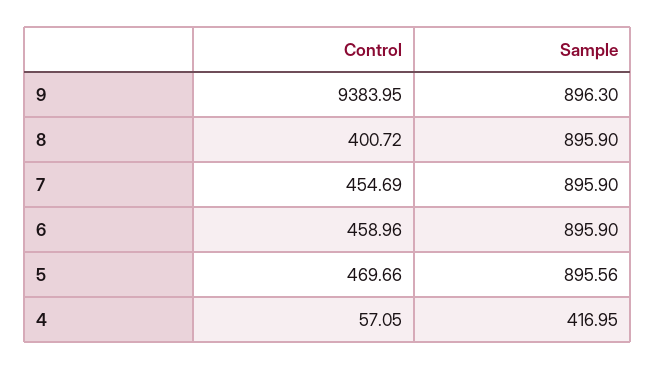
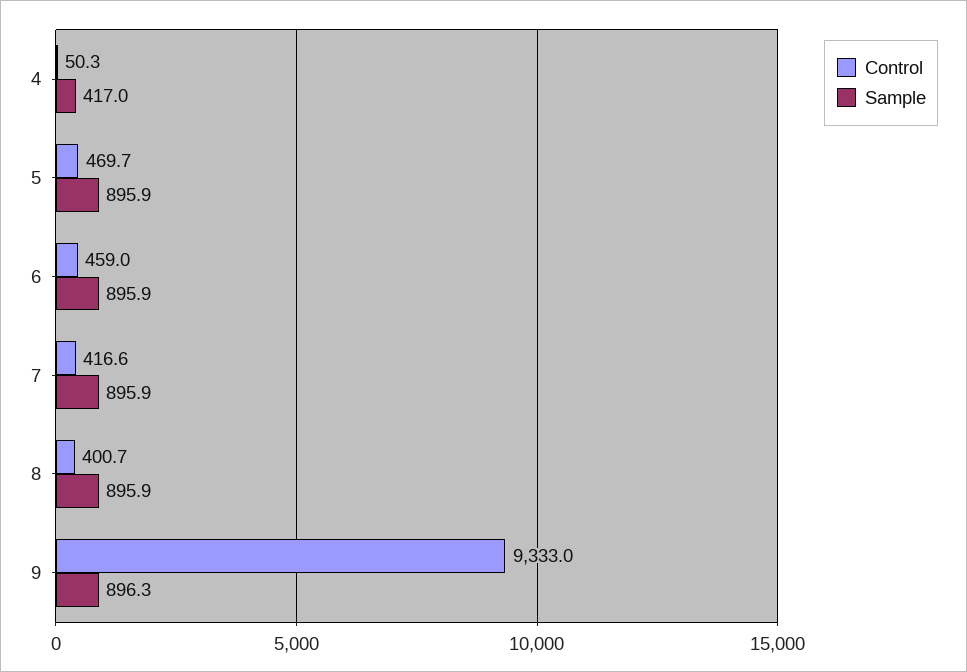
Control, 9: 9383.95 -> 9333
Control, 7: 454.69 -> 416.6
Sample, 5: 895.56 -> 895.9
Control, 4: 57.05 -> 50.3

